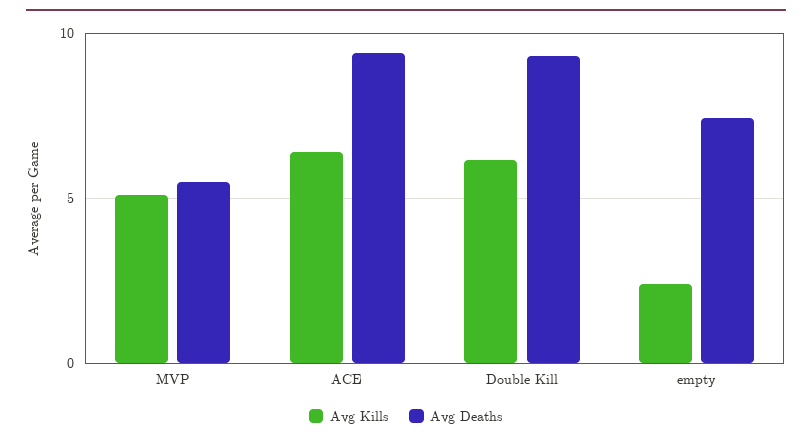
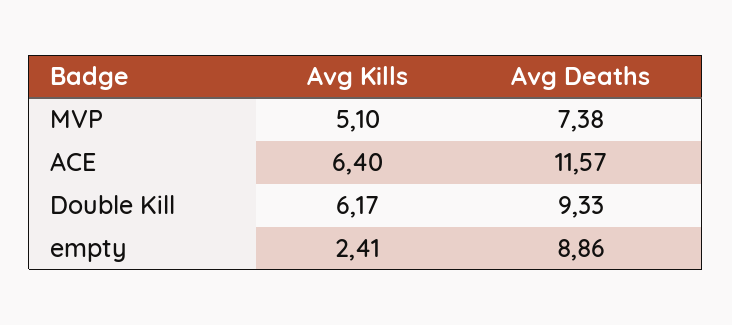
Avg Deaths, MVP: 5.5 -> 7.38
Avg Deaths, ACE: 9.5 -> 11.57
Avg Deaths, empty: 7.5 -> 8.86

